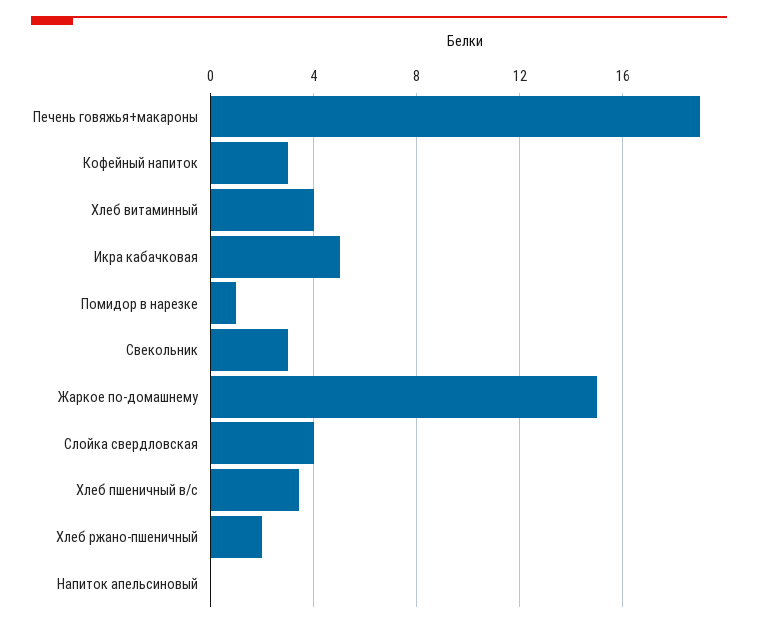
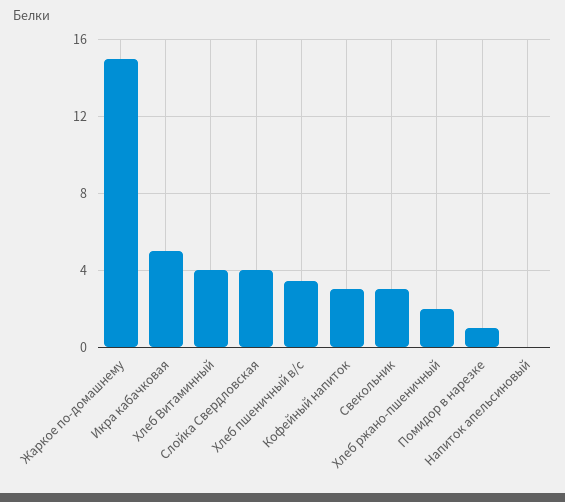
Печень говяжья+макароны: 19 -> none

